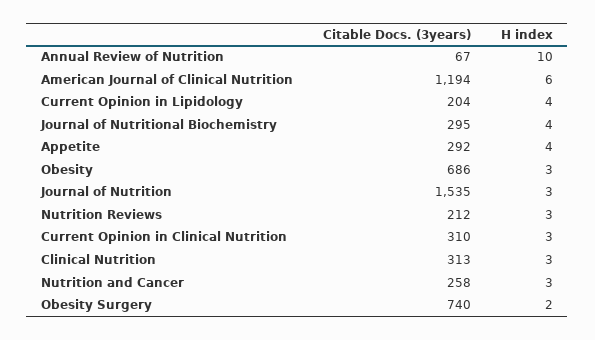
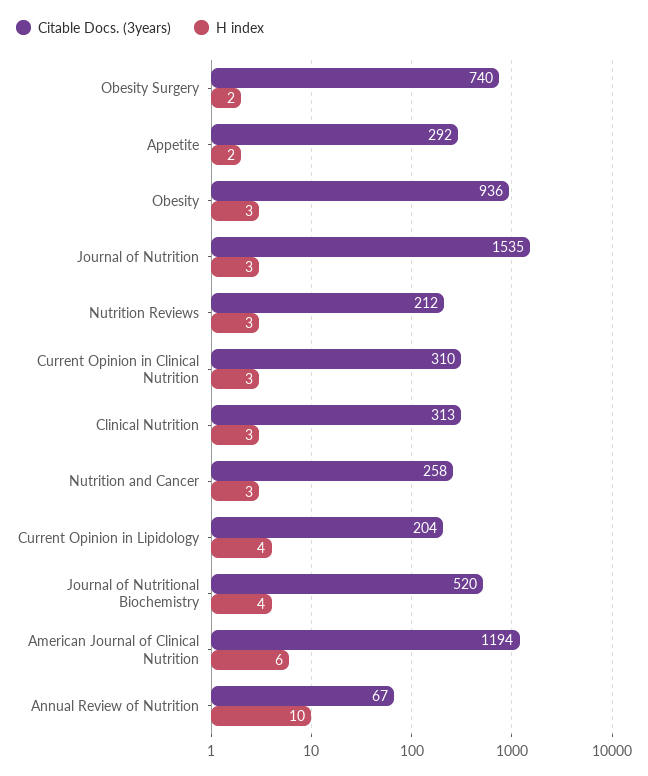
Citable Docs. (3years), Journal of Nutritional Biochemistry: 295 -> 520
H index, Appetite: 4 -> 2
Citable Docs. (3years), Obesity: 686 -> 936

